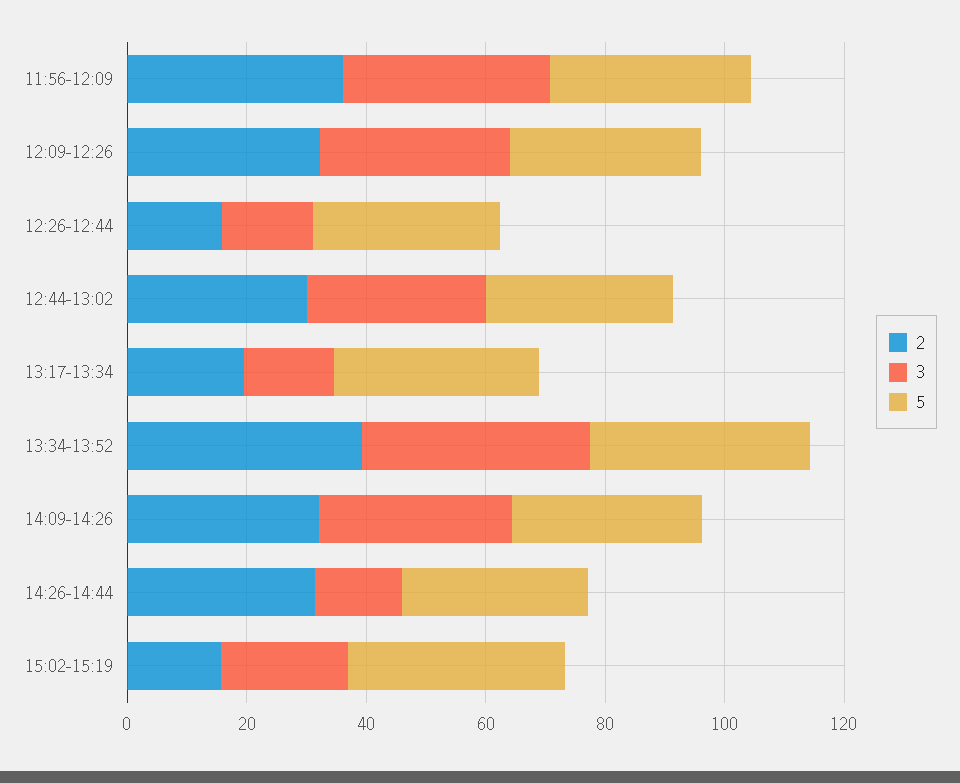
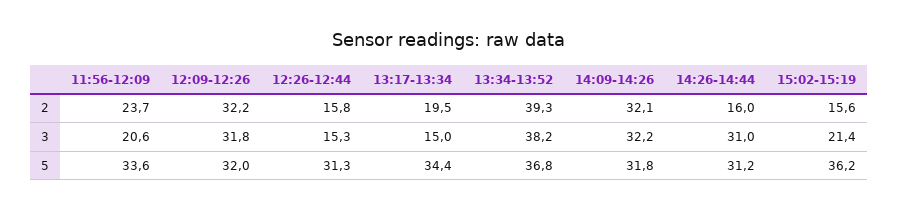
2, 11:56-12:09: 35 -> 23.7
3, 11:56-12:09: 35 -> 20.6
2, 12:44-13:02: 30 -> none
3, 12:44-13:02: 30 -> none
5, 12:44-13:02: 30 -> none
2, 14:26-14:44: 30 -> 16
3, 14:26-14:44: 15 -> 31

